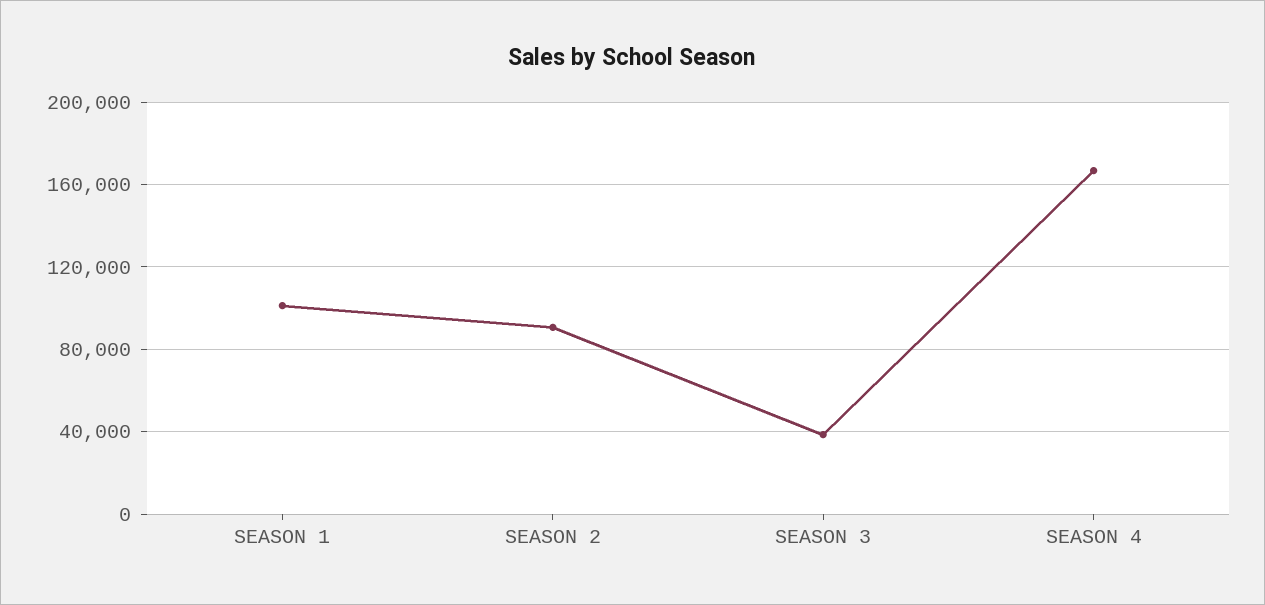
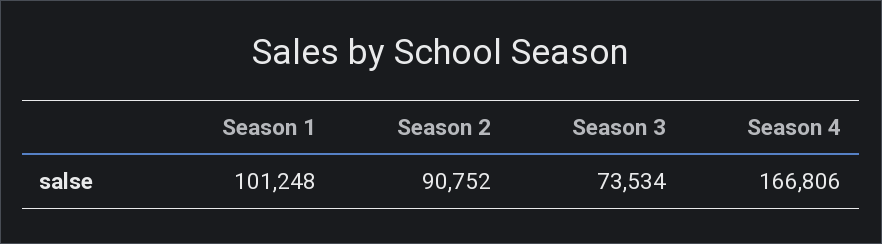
SEASON 3: 40000 -> 73534

